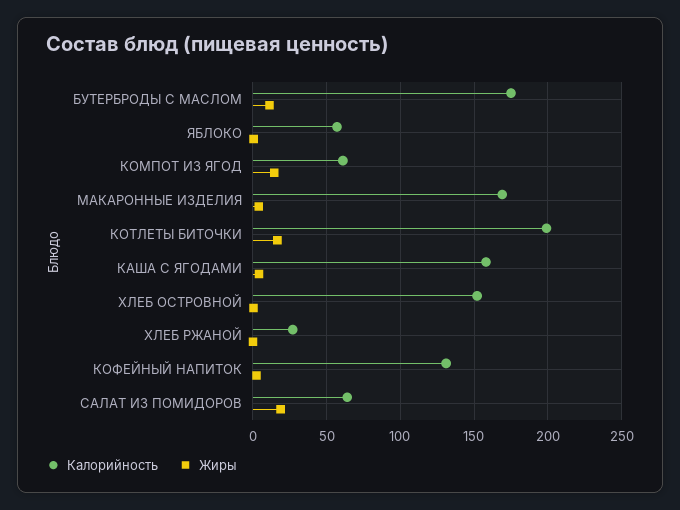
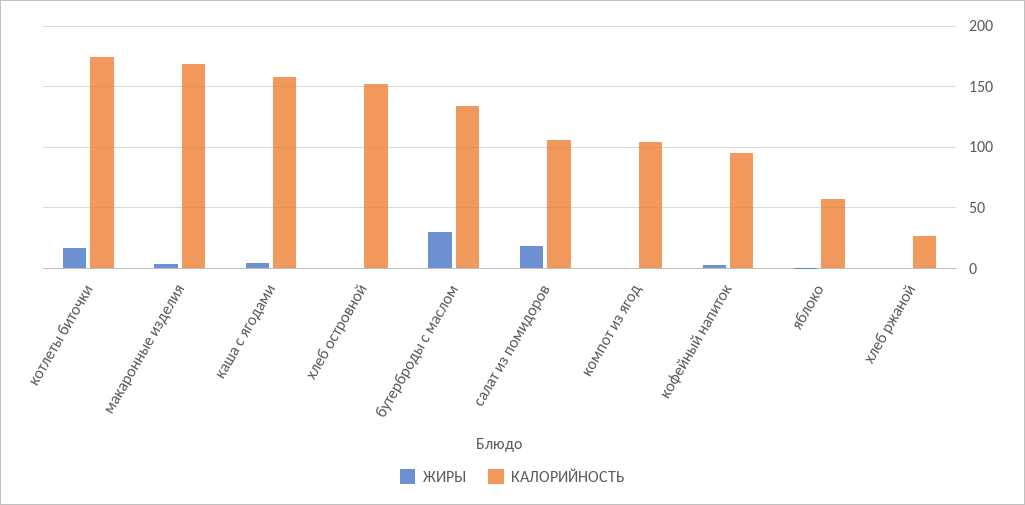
Калорийность, БУТЕРБРОДЫ С МАСЛОМ: 175 -> 135
Жиры, БУТЕРБРОДЫ С МАСЛОМ: 10 -> 30
Калорийность, КОМПОТ ИЗ ЯГОД: 60 -> 105
Жиры, КОМПОТ ИЗ ЯГОД: 15 -> 0
Калорийность, КОТЛЕТЫ БИТОЧКИ: 200 -> 175
Калорийность, КОФЕЙНЫЙ НАПИТОК: 130 -> 95
Калорийность, САЛАТ ИЗ ПОМИДОРОВ: 65 -> 105

